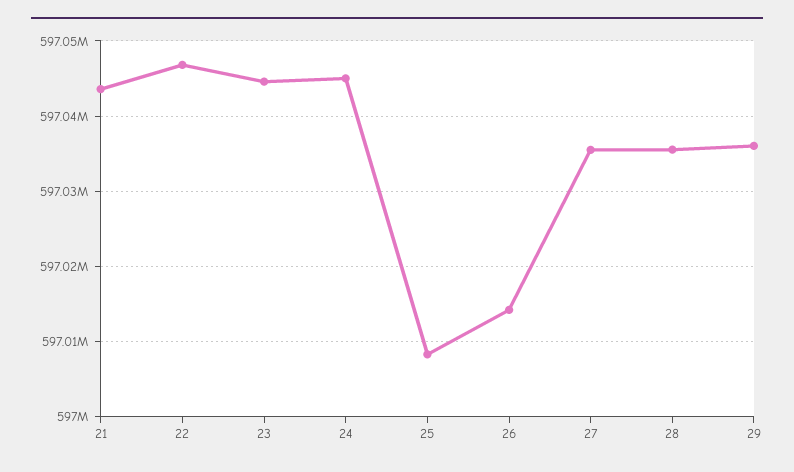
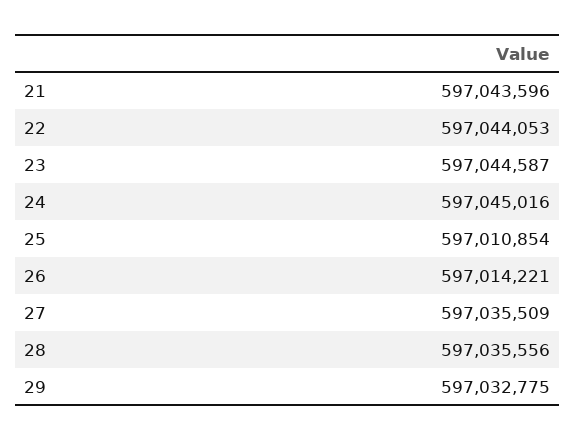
22: 597047000 -> 597044053
25: 597008000 -> 597010854
29: 597036000 -> 597032775

